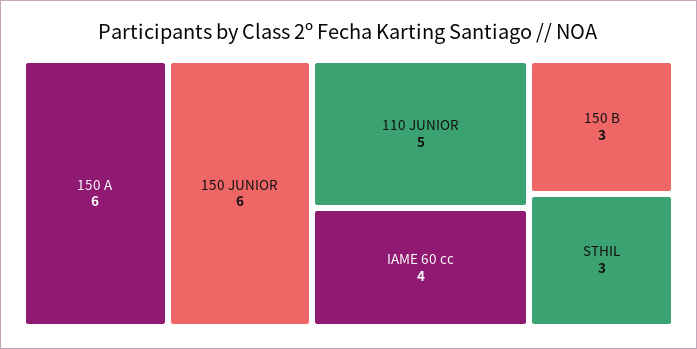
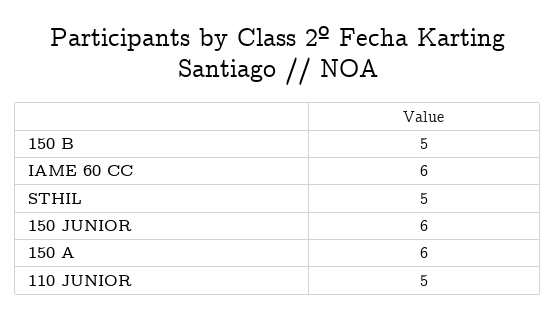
IAME 60 cc: 4 -> 6
150 B: 3 -> 5
STHIL: 3 -> 5

